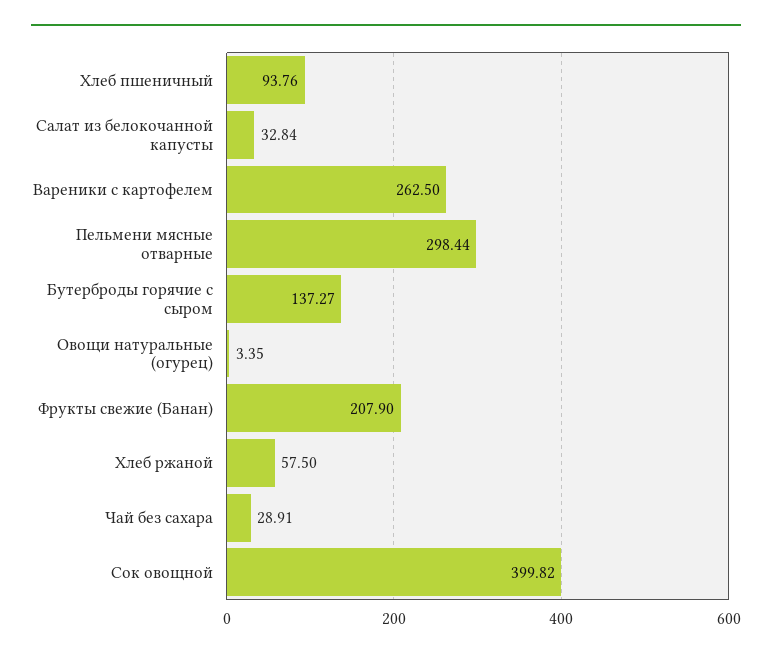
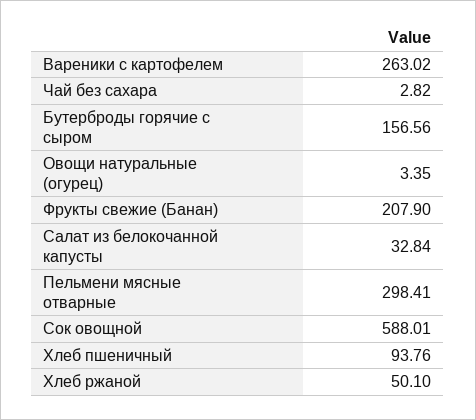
Вареники с картофелем: 262.5 -> 263.02
Пельмени мясные отварные: 298.44 -> 298.41
Бутерброды горячие с сыром: 137.27 -> 156.56
Хлеб ржаной: 57.5 -> 50.1
Чай без сахара: 28.91 -> 2.82
Сок овощной: 399.82 -> 588.01

